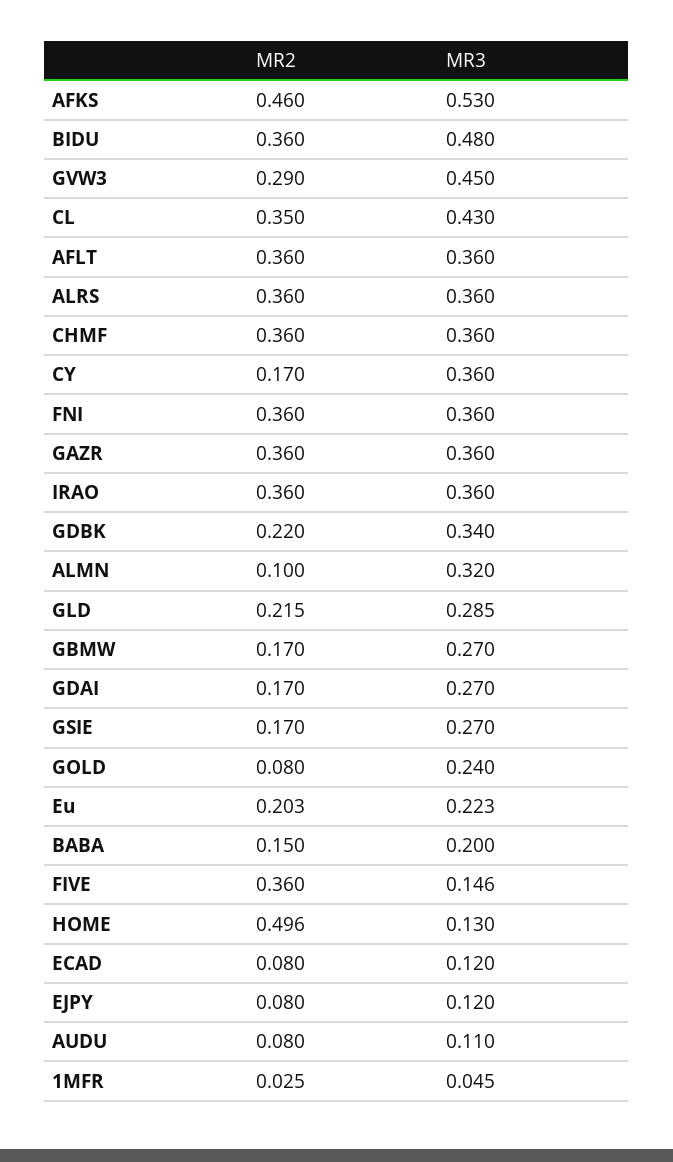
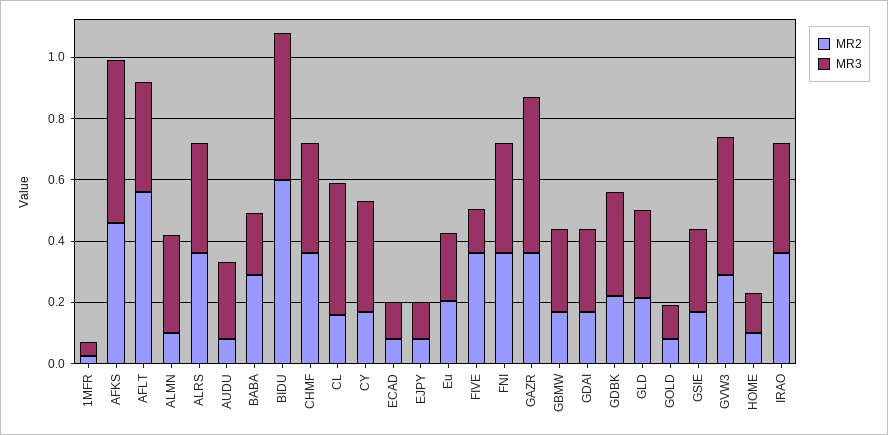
MR2, BIDU: 0.36 -> 0.6
MR2, CL: 0.35 -> 0.15
MR2, AFLT: 0.36 -> 0.55
MR3, GAZR: 0.36 -> 0.5
MR3, GOLD: 0.24 -> 0.1
MR2, BABA: 0.15 -> 0.3
MR2, HOME: 0.496 -> 0.1
MR3, AUDU: 0.11 -> 0.25

